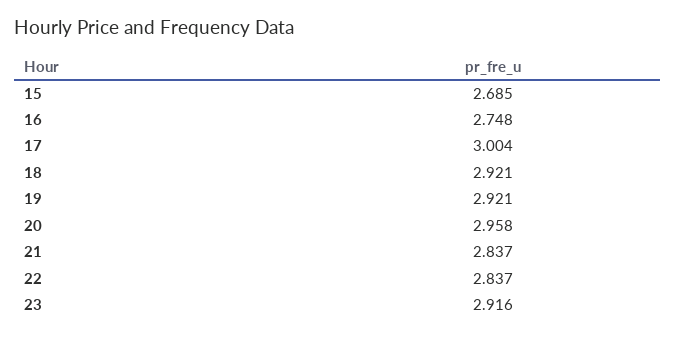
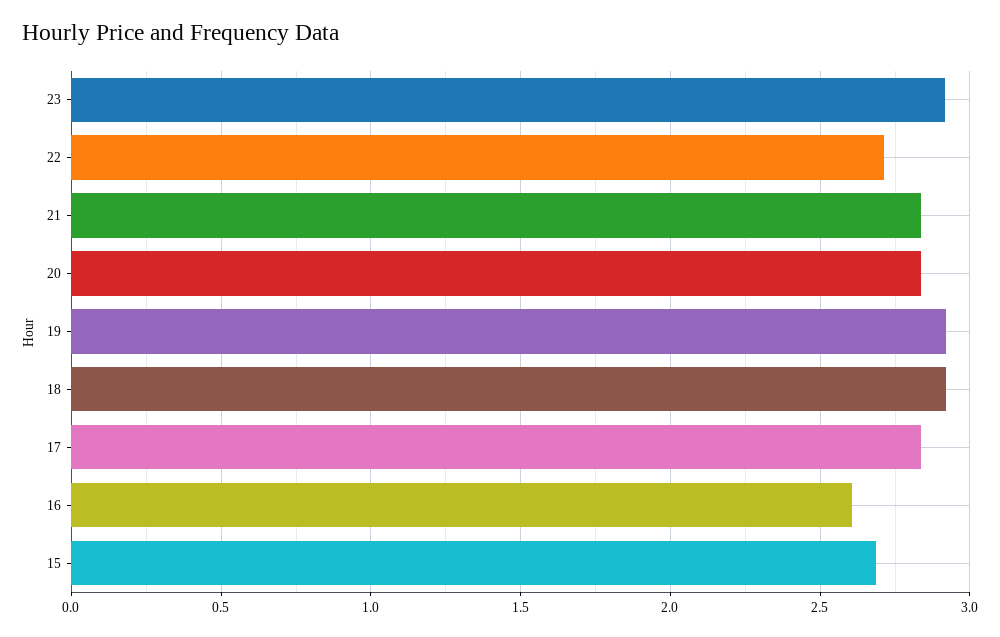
16: 2.748 -> 2.6
17: 3.004 -> 2.85
20: 2.958 -> 2.85
22: 2.837 -> 2.7

